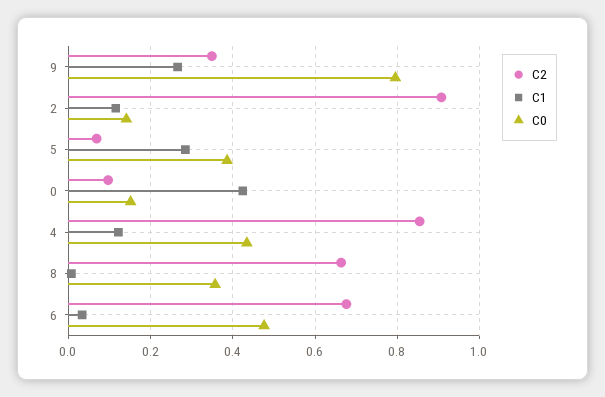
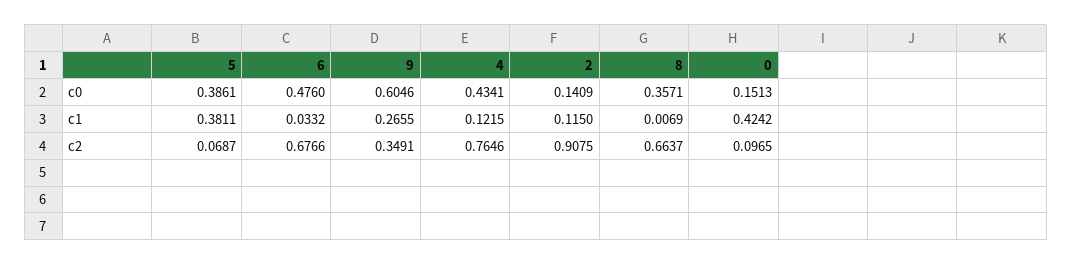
C0, 9: 0.8 -> 0.6046
C1, 5: 0.28 -> 0.3811
C2, 4: 0.86 -> 0.7646

